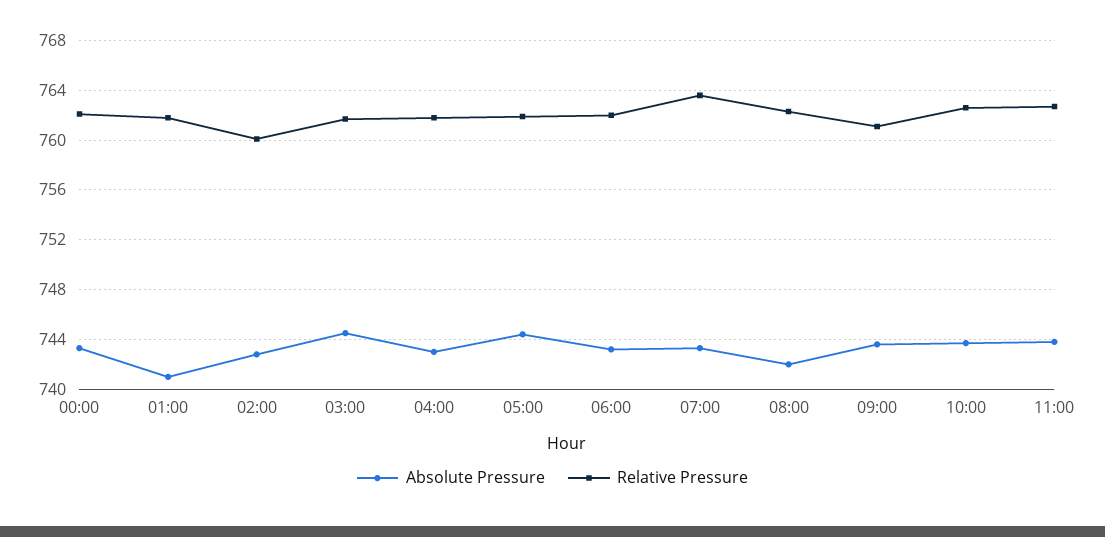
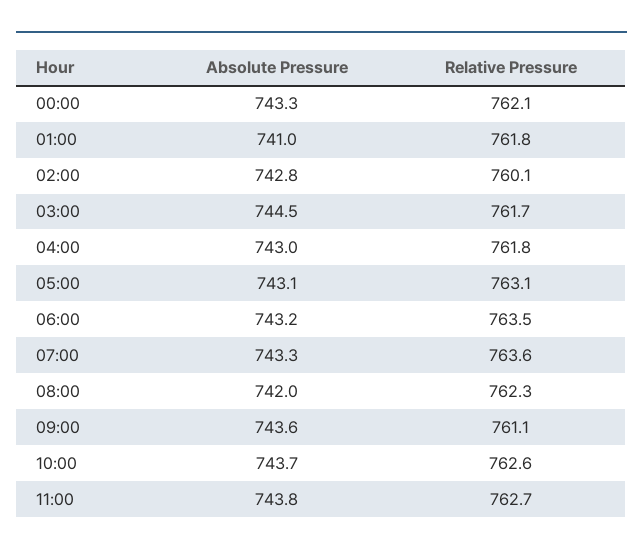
Absolute Pressure, 05:00: 744.5 -> 743.1
Relative Pressure, 05:00: 762 -> 763.1
Relative Pressure, 06:00: 762 -> 763.5

